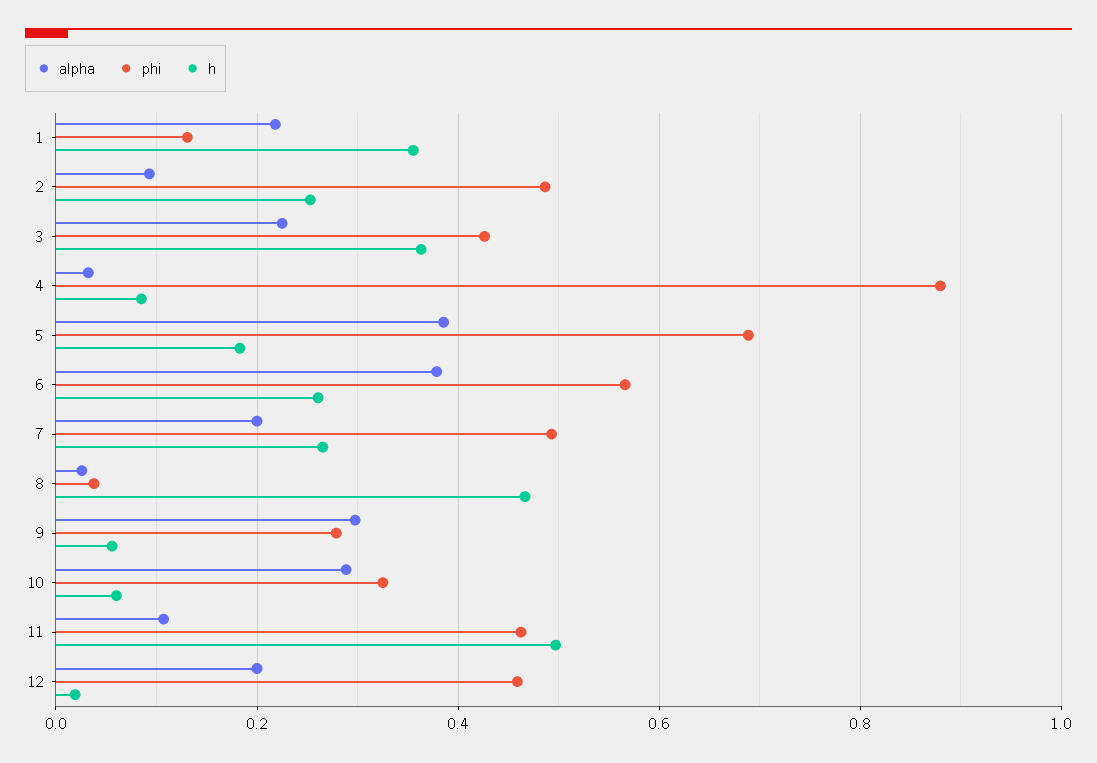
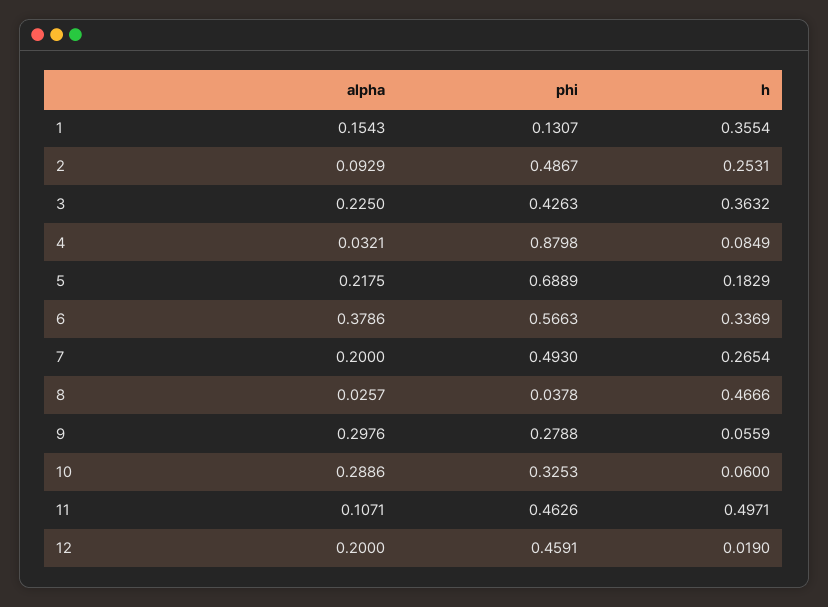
alpha, 1: 0.22 -> 0.1543
alpha, 5: 0.38 -> 0.2175
h, 6: 0.26 -> 0.3369

